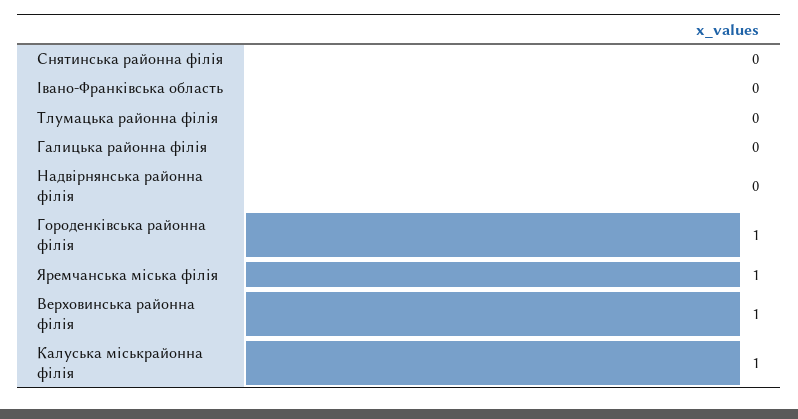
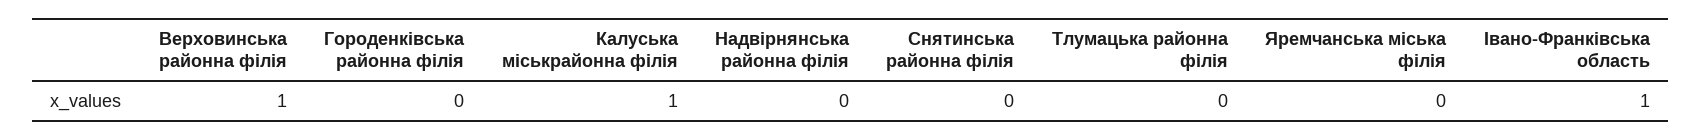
Івано-Франківська область: 0 -> 1
Галицька районна філія: 0 -> none
Городенківська районна філія: 1 -> 0
Яремчанська міська філія: 1 -> 0

